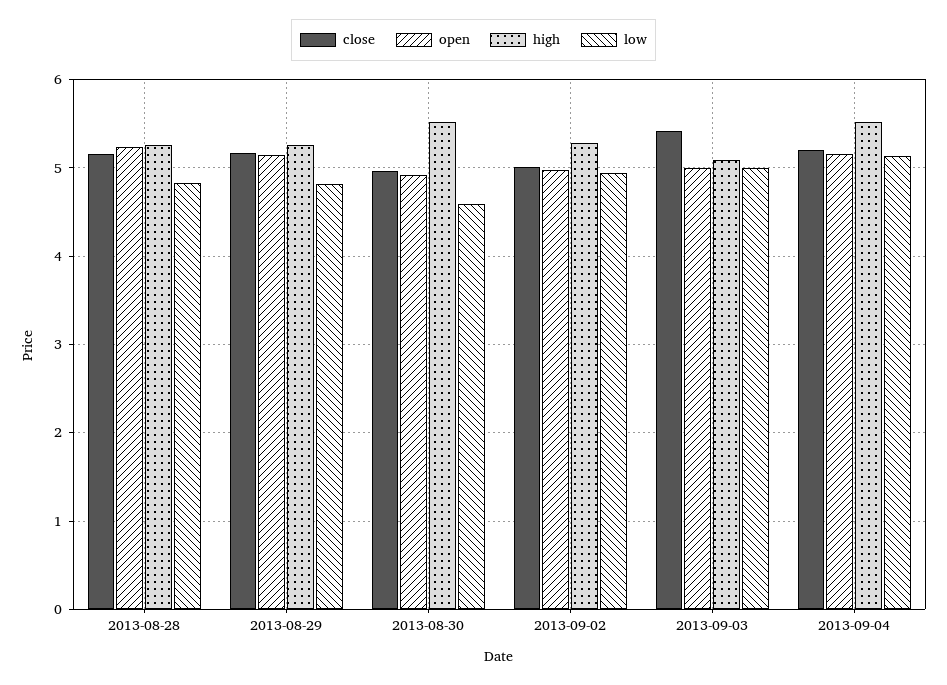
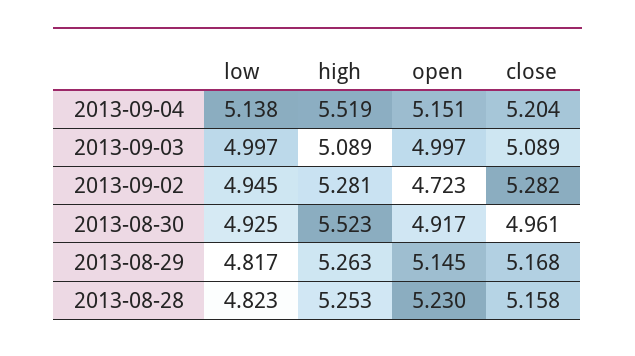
low, 2013-08-30: 4.6 -> 4.925
close, 2013-09-02: 5 -> 5.282
open, 2013-09-02: 5 -> 4.723
close, 2013-09-03: 5.4 -> 5.089

